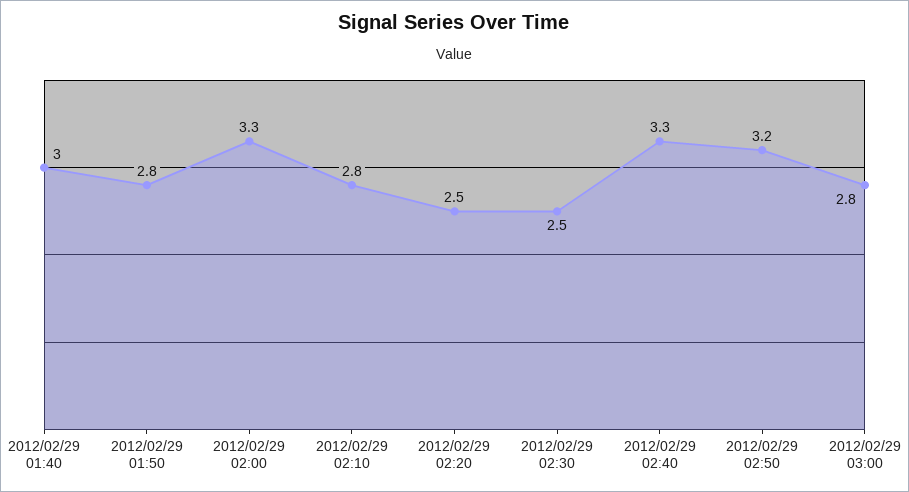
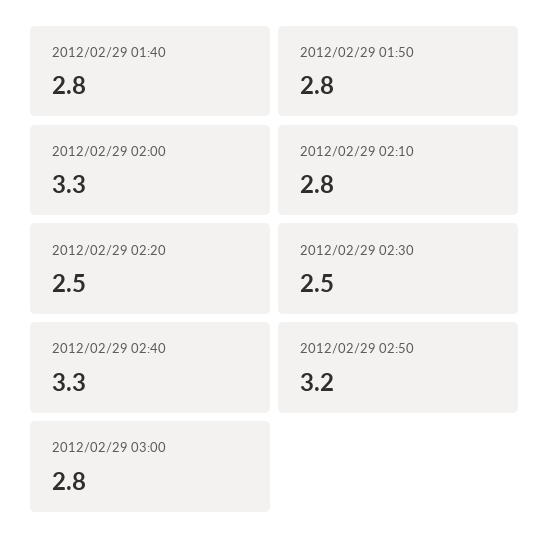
2012/02/29 01:40: 3 -> 2.8

